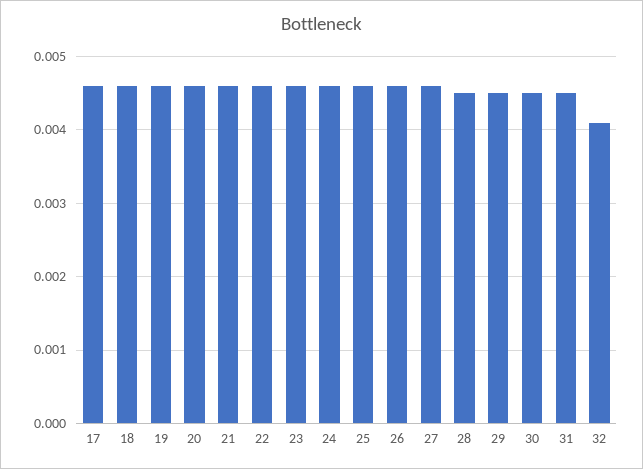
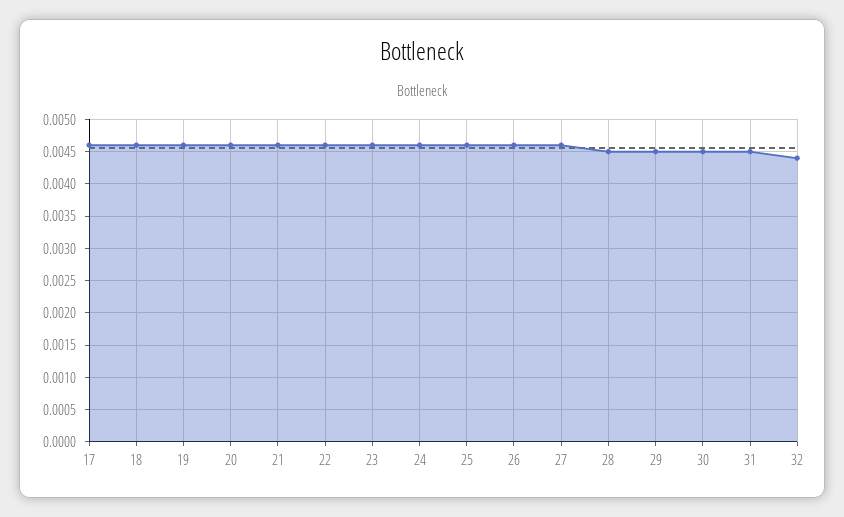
32: 0.0041 -> 0.0044

